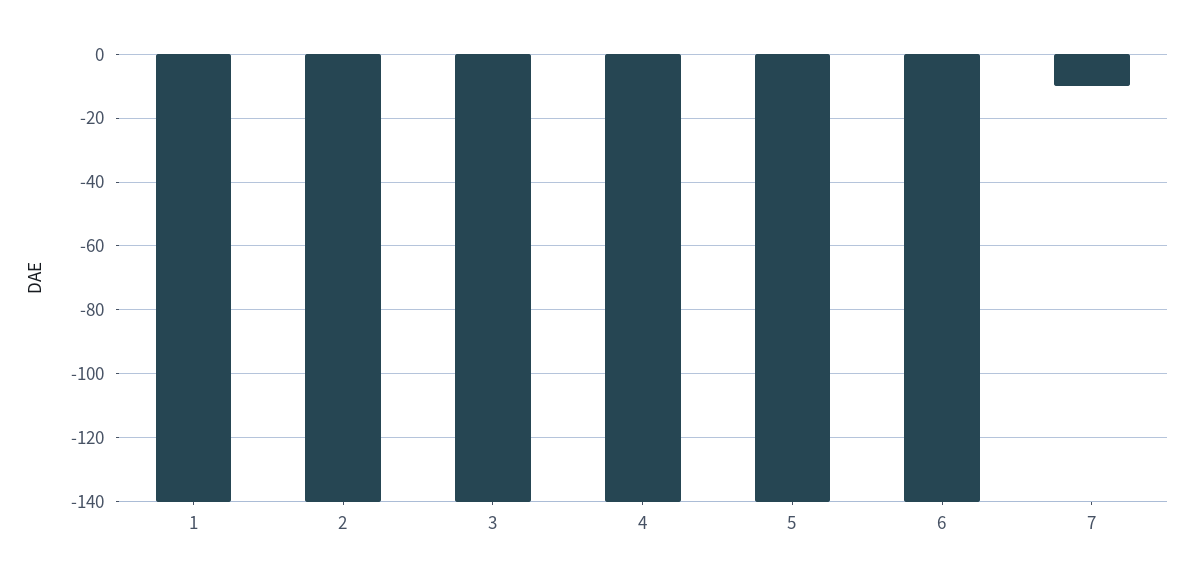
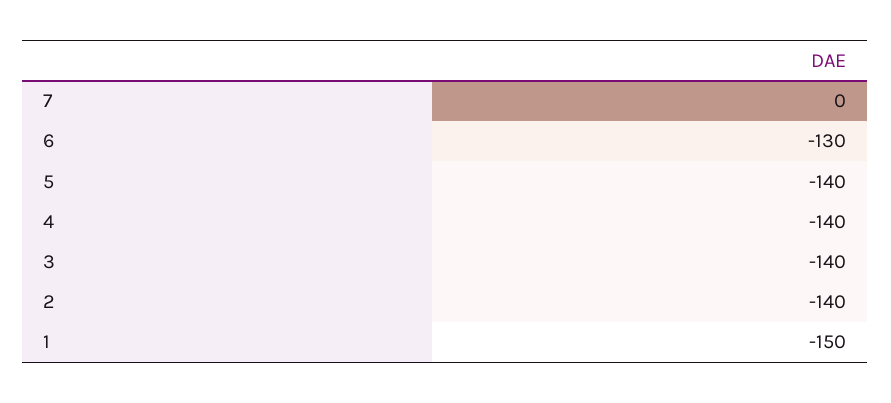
1: -140 -> -150
6: -140 -> -130
7: -10 -> 0

